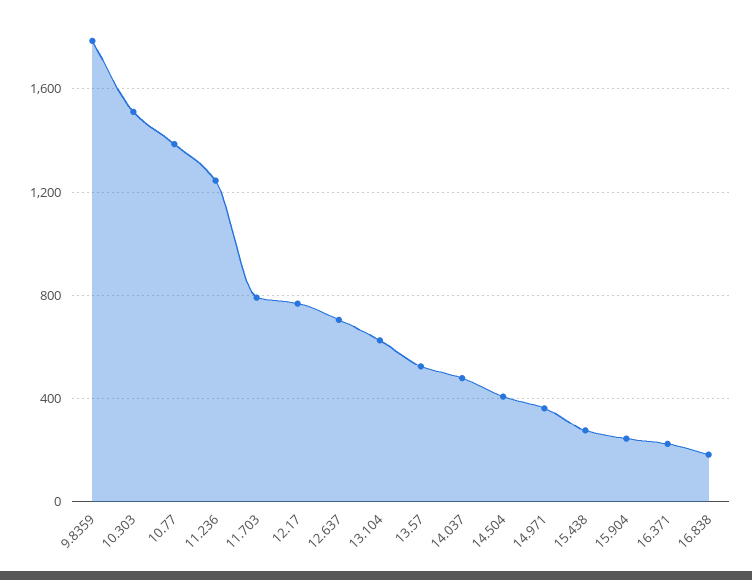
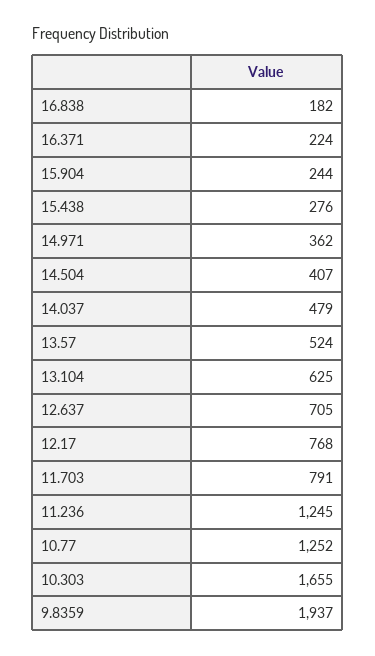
9.8359: 1800 -> 1937
10.303: 1500 -> 1655
10.77: 1400 -> 1252

